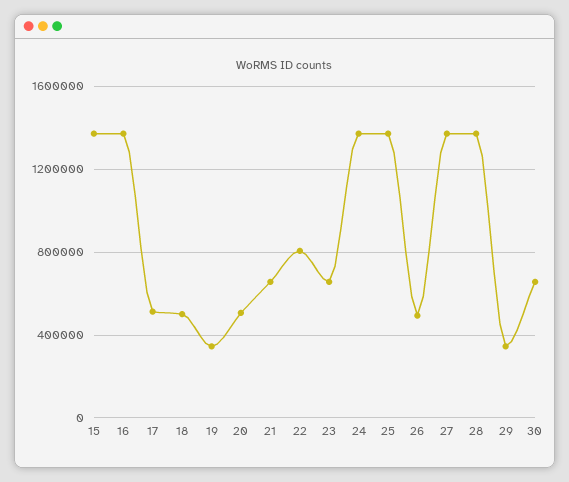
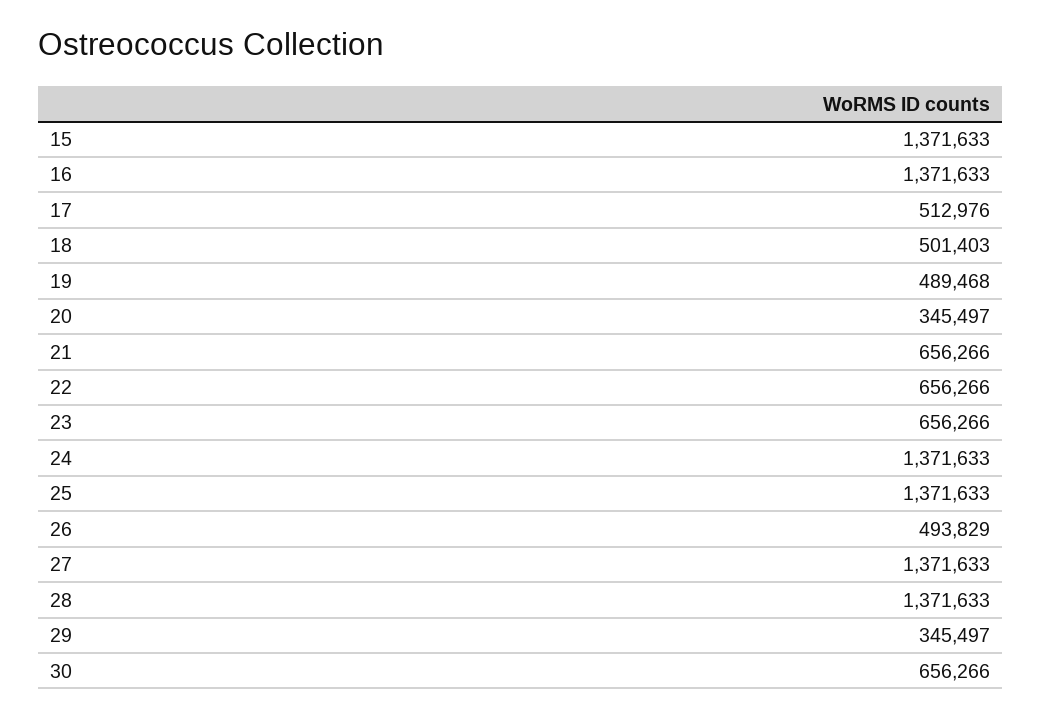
19: 350000 -> 489468
20: 500000 -> 345497
22: 800000 -> 656266

